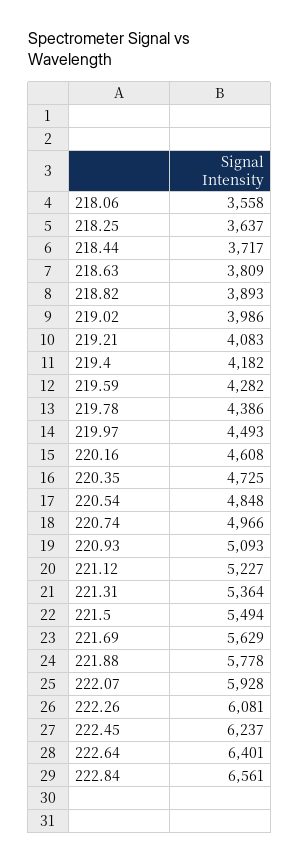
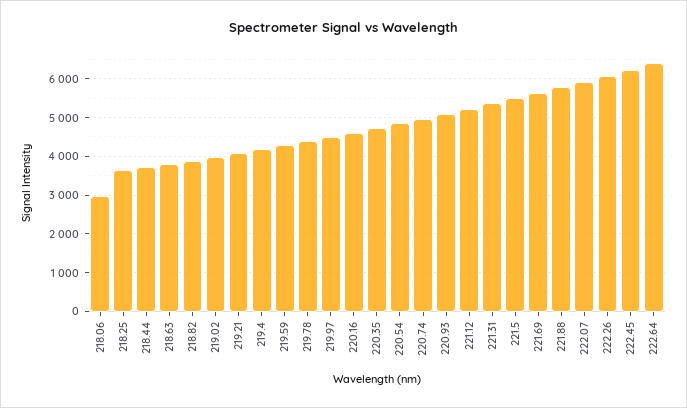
218.06: 3558 -> 3000
222.84: 6561 -> none

